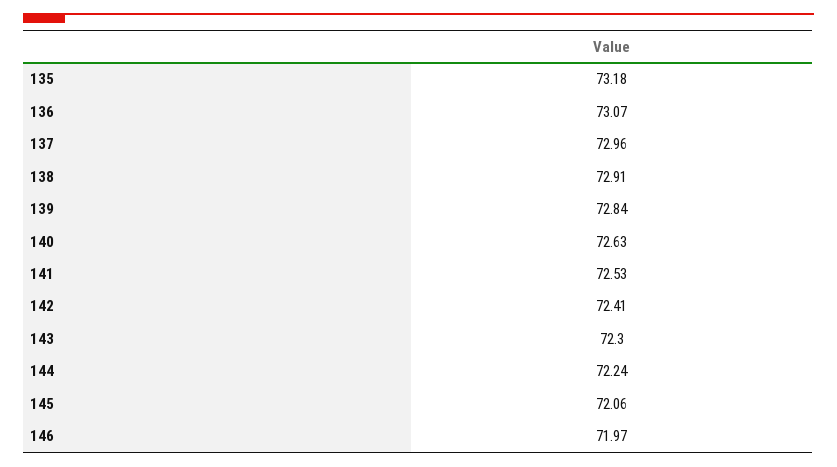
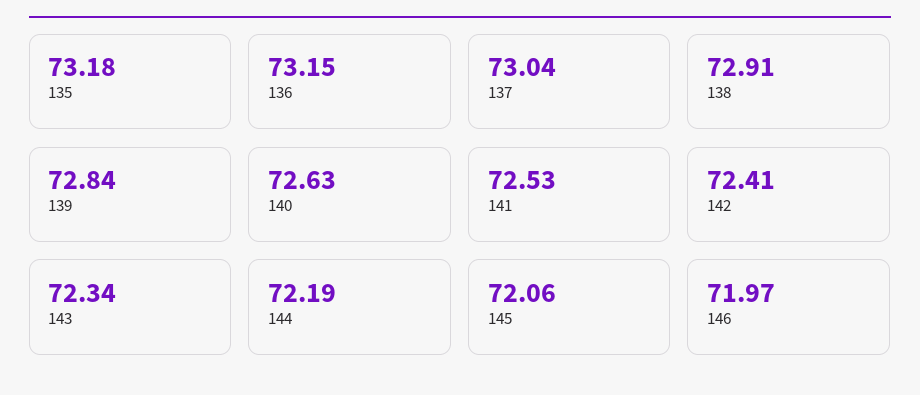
136: 73.07 -> 73.15
137: 72.96 -> 73.04
143: 72.3 -> 72.34
144: 72.24 -> 72.19

